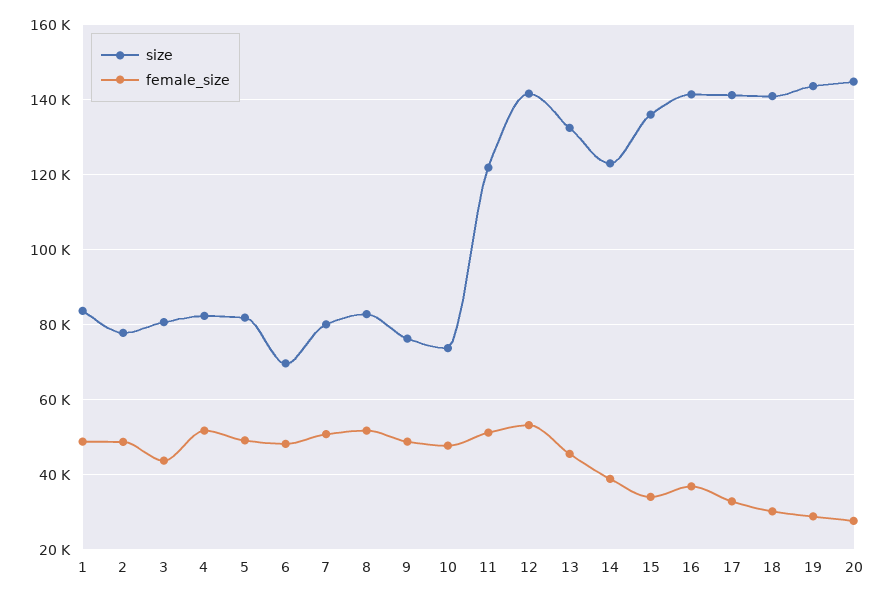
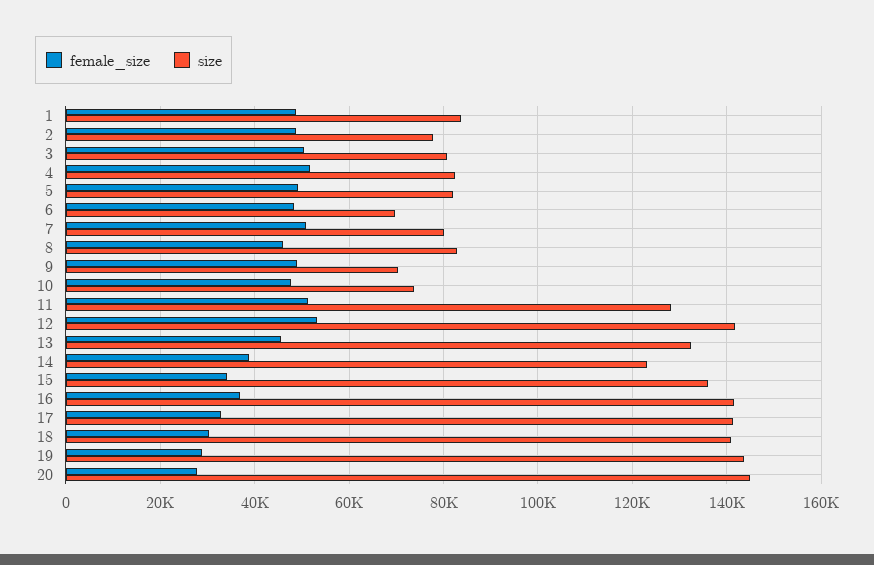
female_size, 3: 44000 -> 50000
female_size, 8: 52000 -> 46000
size, 9: 76000 -> 70000
size, 11: 122000 -> 128000

